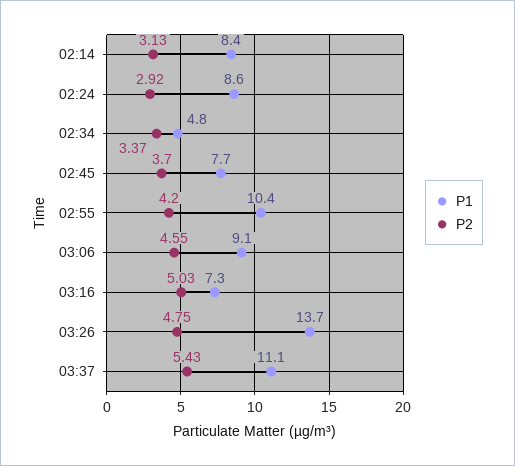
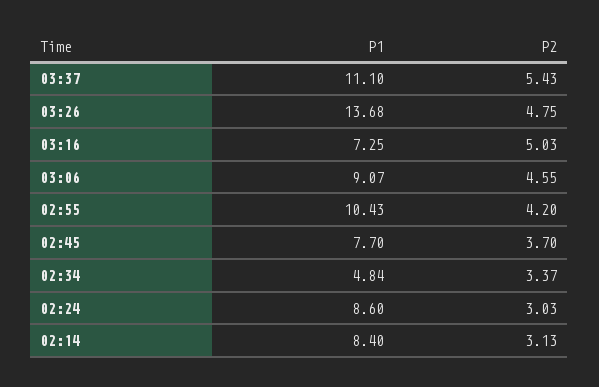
P2, 02:24: 2.92 -> 3.03

